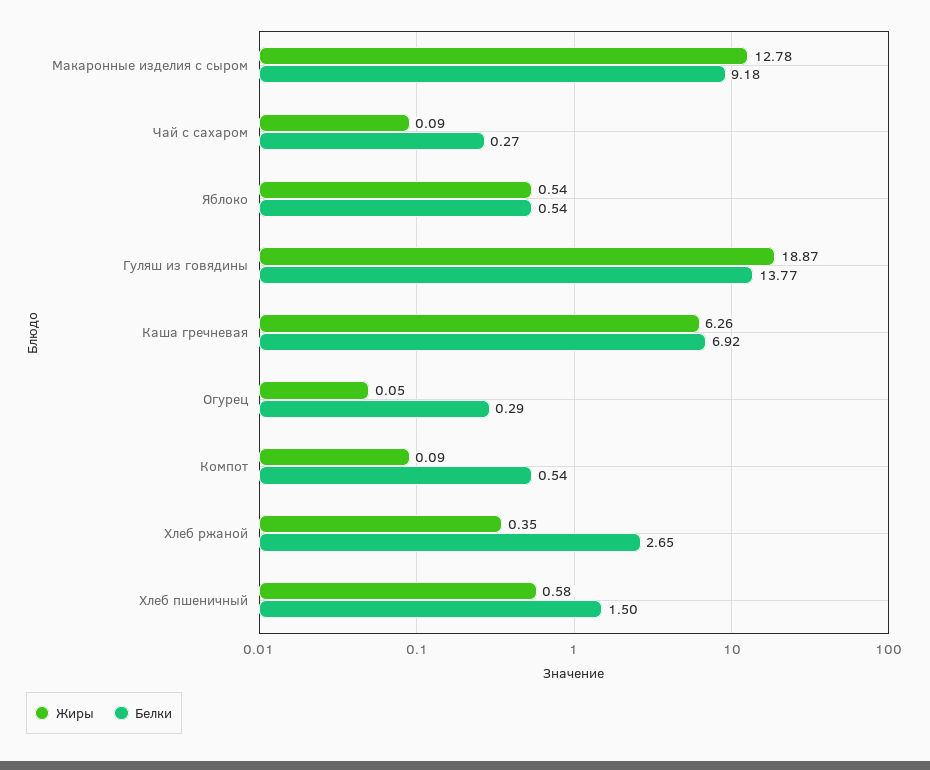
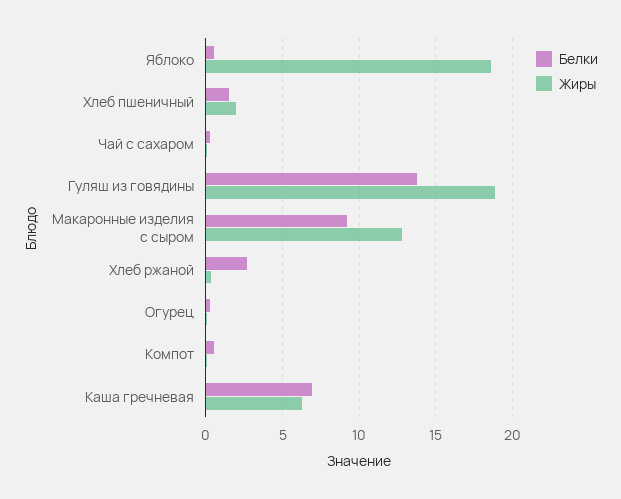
Жиры, Яблоко: 0.54 -> 18.5
Жиры, Хлеб пшеничный: 0.58 -> 2

